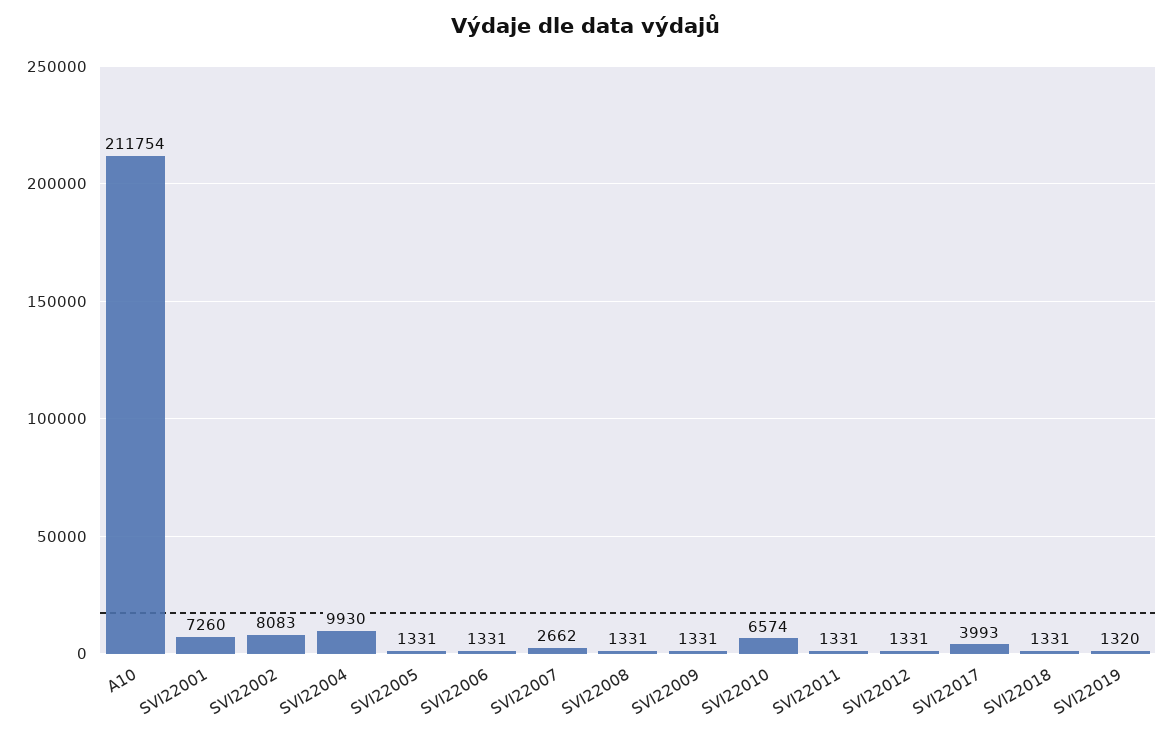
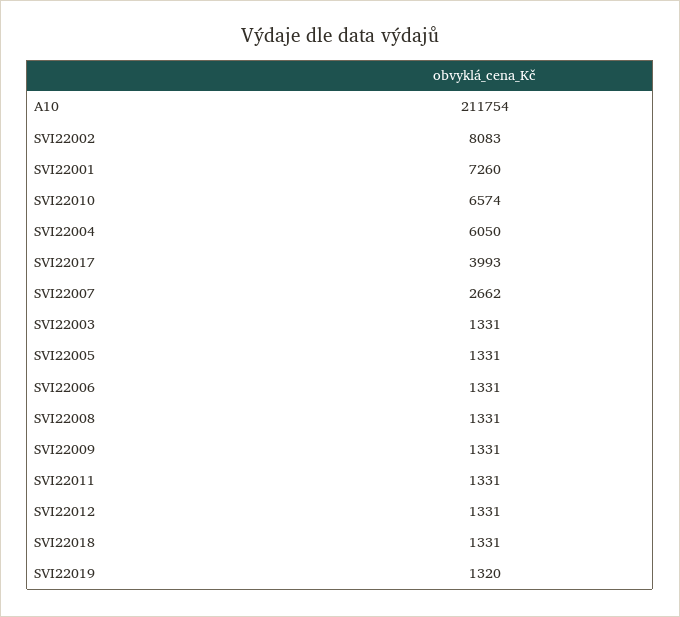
SVI22004: 9930 -> 6050
SVI22003: none -> 1331

